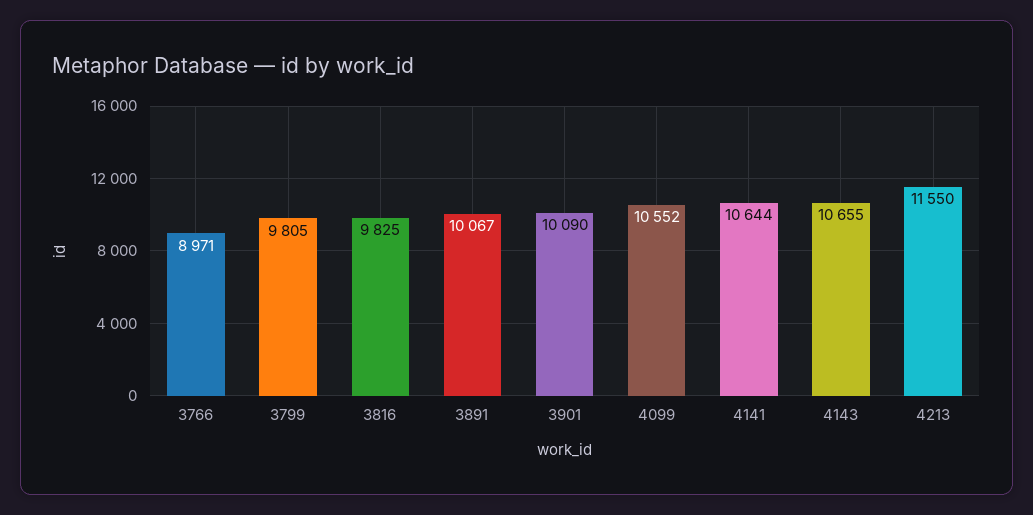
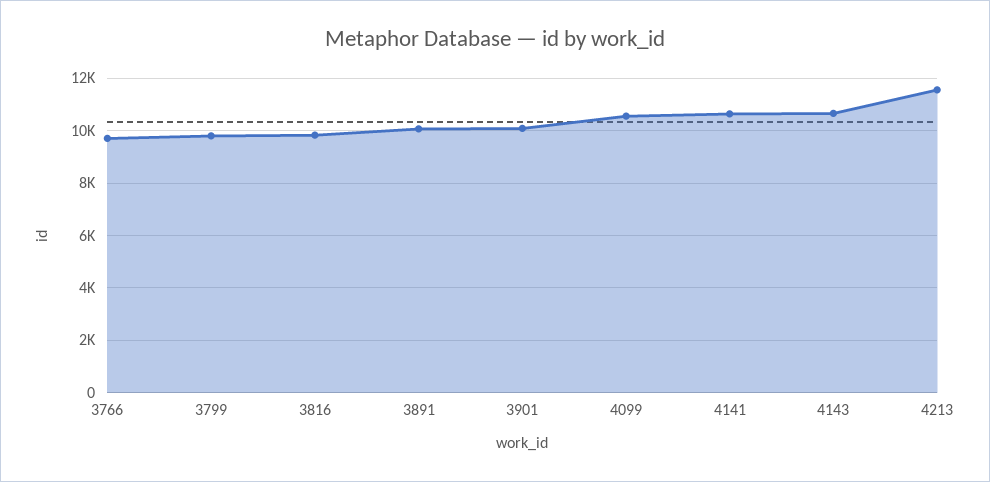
3766: 8971 -> 9750

